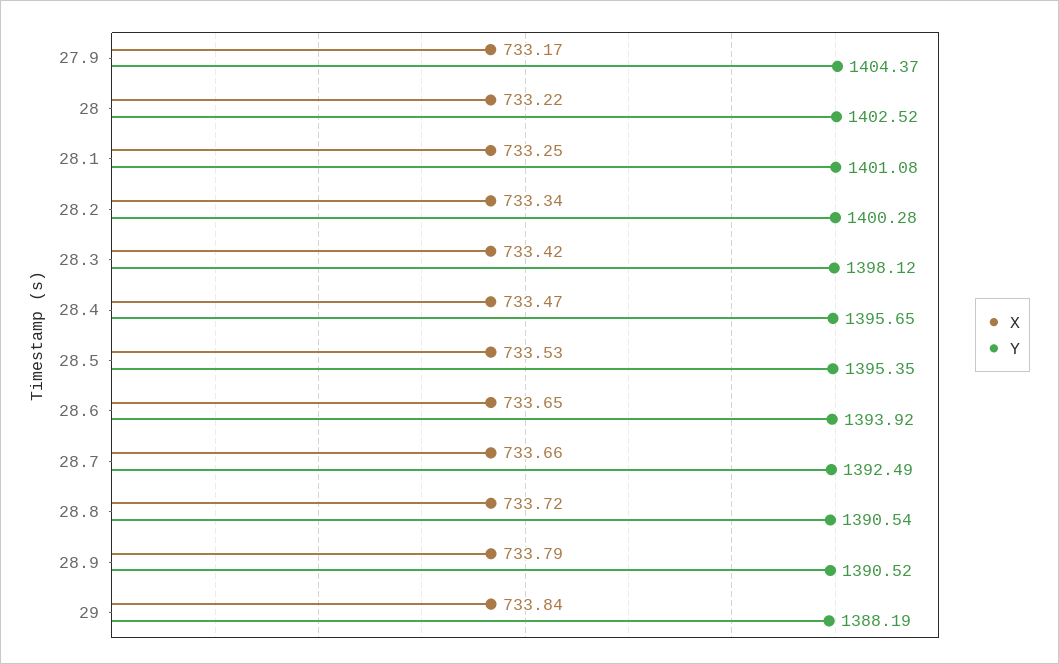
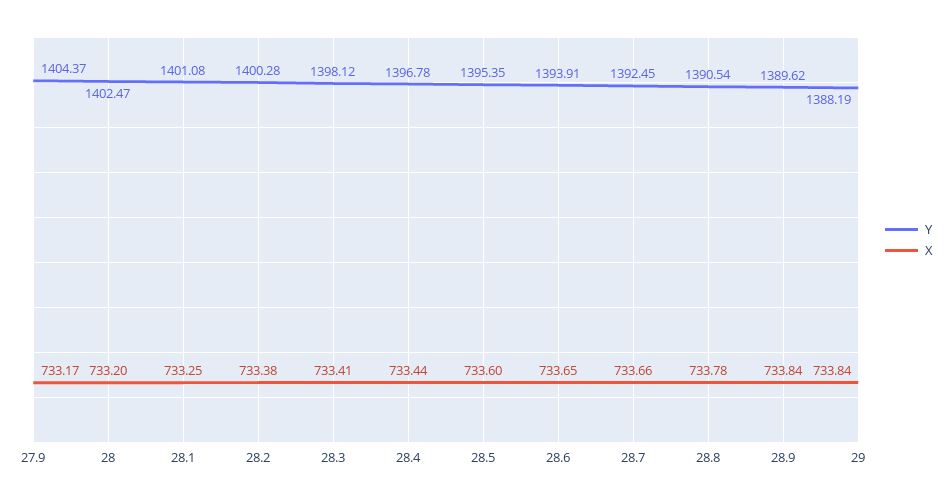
X, 28: 733.22 -> 733.2
Y, 28: 1402.52 -> 1402.47
X, 28.2: 733.34 -> 733.38
X, 28.3: 733.42 -> 733.41
X, 28.4: 733.47 -> 733.44
Y, 28.4: 1395.65 -> 1396.78
X, 28.5: 733.53 -> 733.6
Y, 28.6: 1393.92 -> 1393.91
Y, 28.7: 1392.49 -> 1392.45
X, 28.8: 733.72 -> 733.78
X, 28.9: 733.79 -> 733.84
Y, 28.9: 1390.52 -> 1389.62

